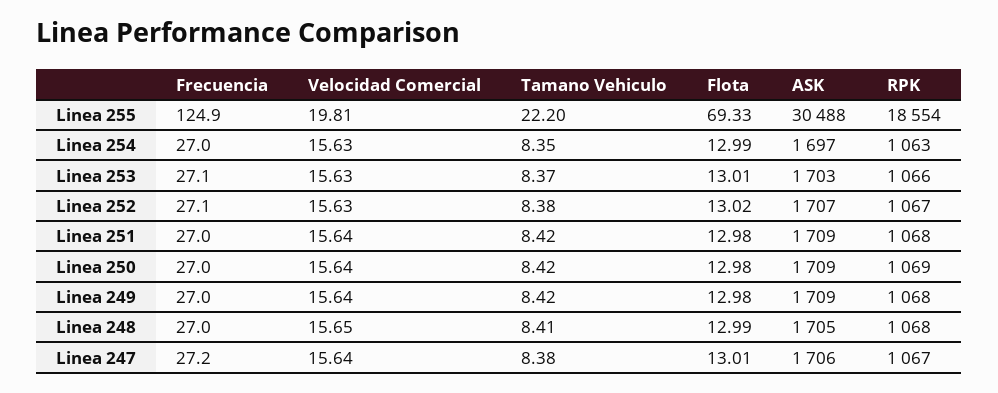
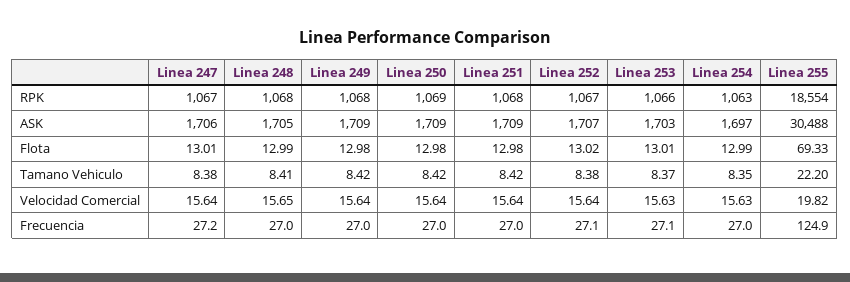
Velocidad Comercial, Linea 255: 19.81 -> 19.82
Velocidad Comercial, Linea 252: 15.63 -> 15.64

